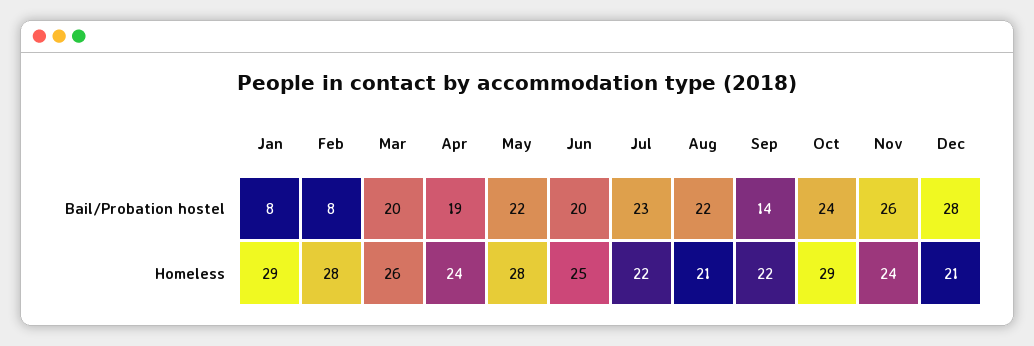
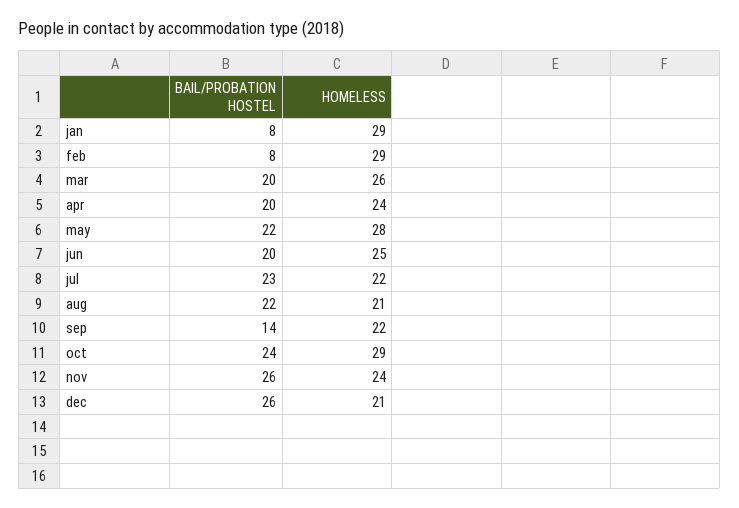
Apr, Bail/Probation hostel: 19 -> 20
Dec, Bail/Probation hostel: 28 -> 26
Feb, Homeless: 28 -> 29

